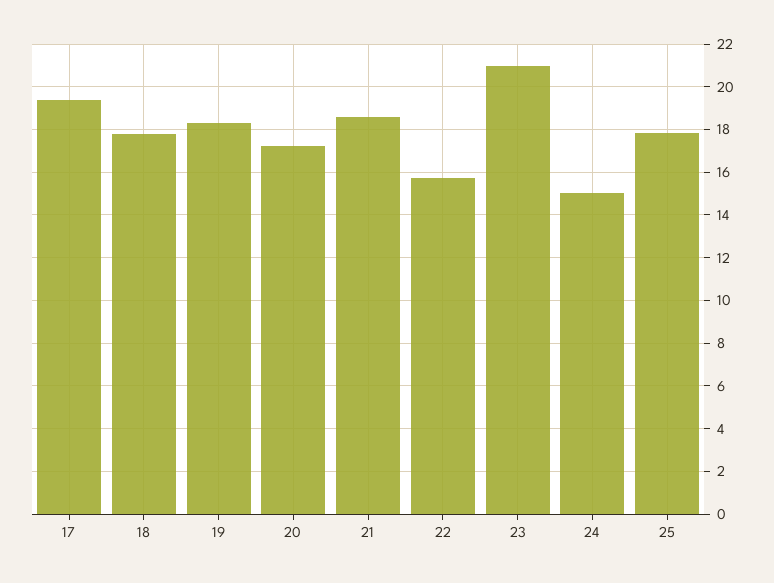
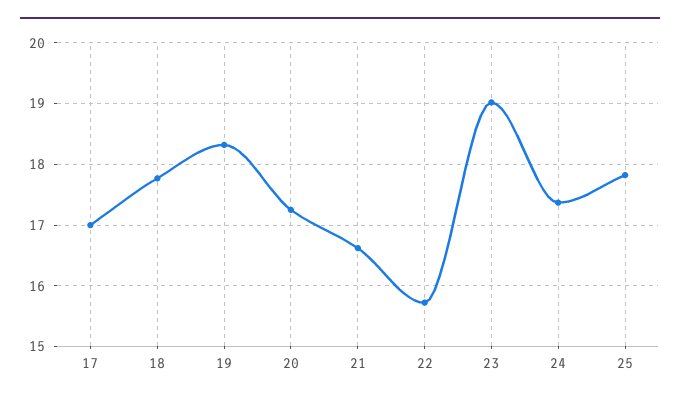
17: 19.5 -> 17
21: 18.5 -> 16.6
23: 21 -> 19
24: 15 -> 17.4

